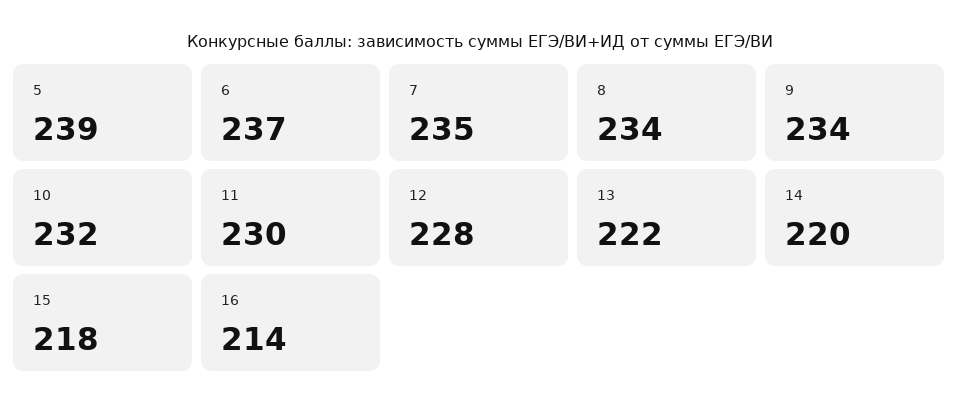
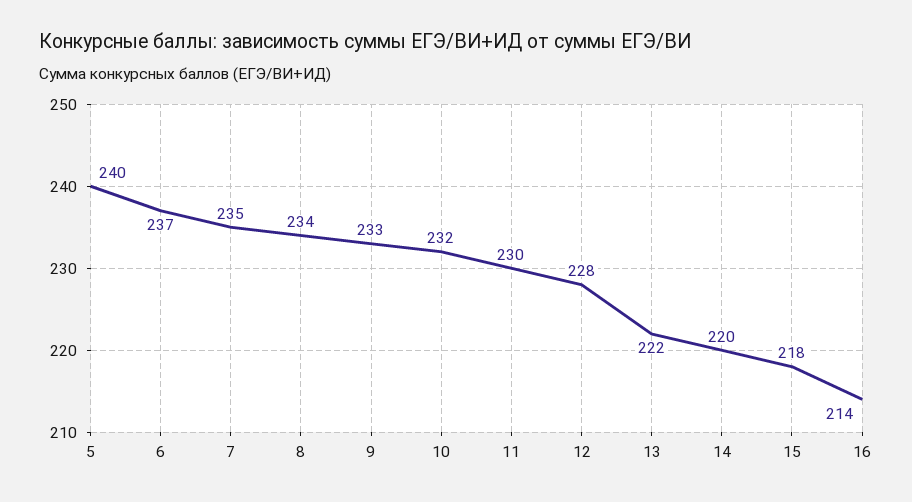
5: 239 -> 240
9: 234 -> 233

